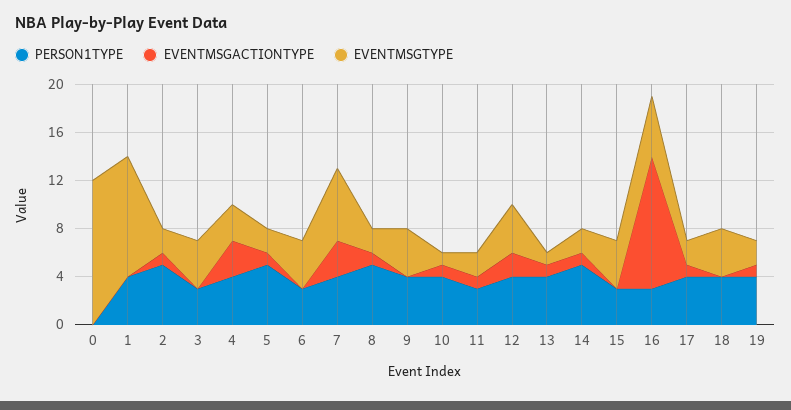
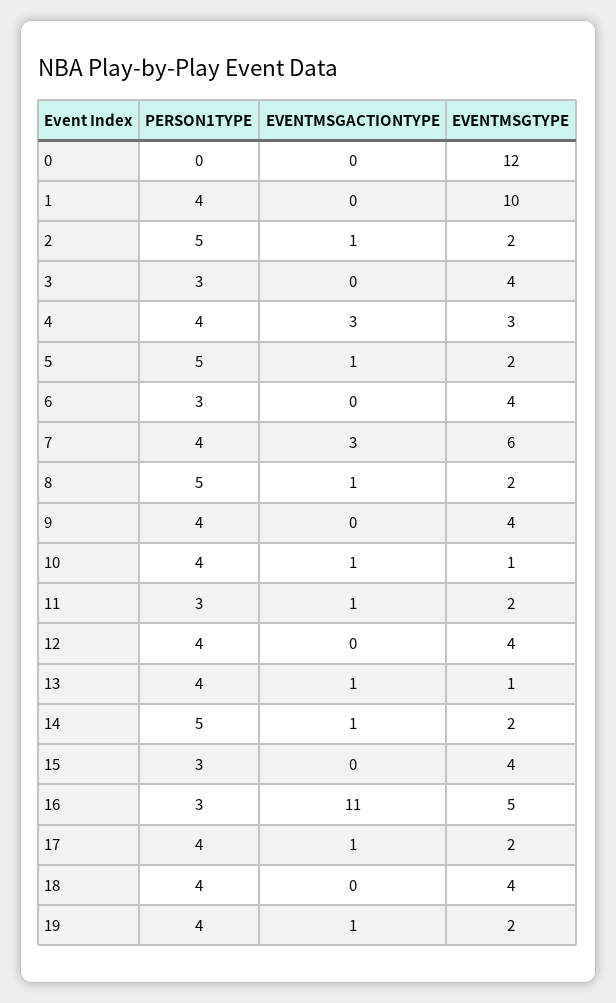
EVENTMSGACTIONTYPE, 12: 2 -> 0

